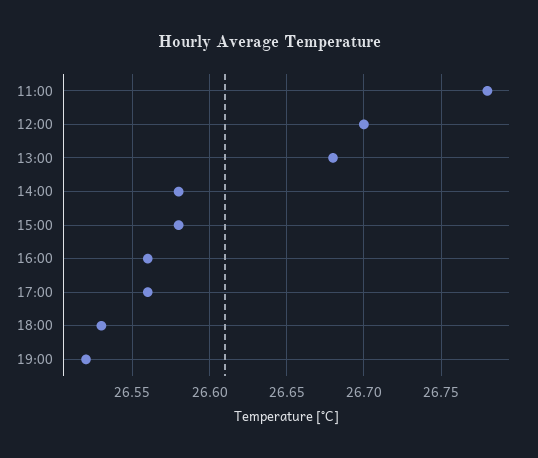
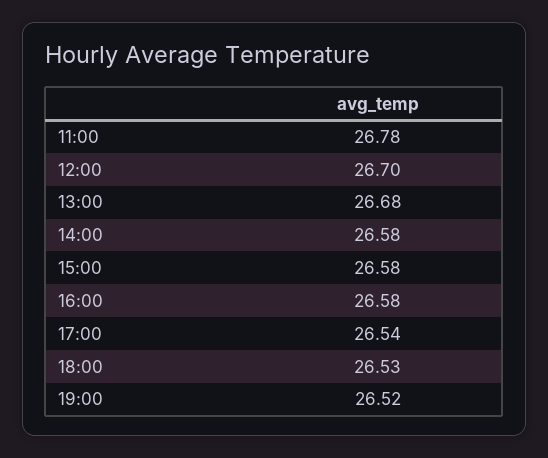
16:00: 26.56 -> 26.58
17:00: 26.56 -> 26.54

